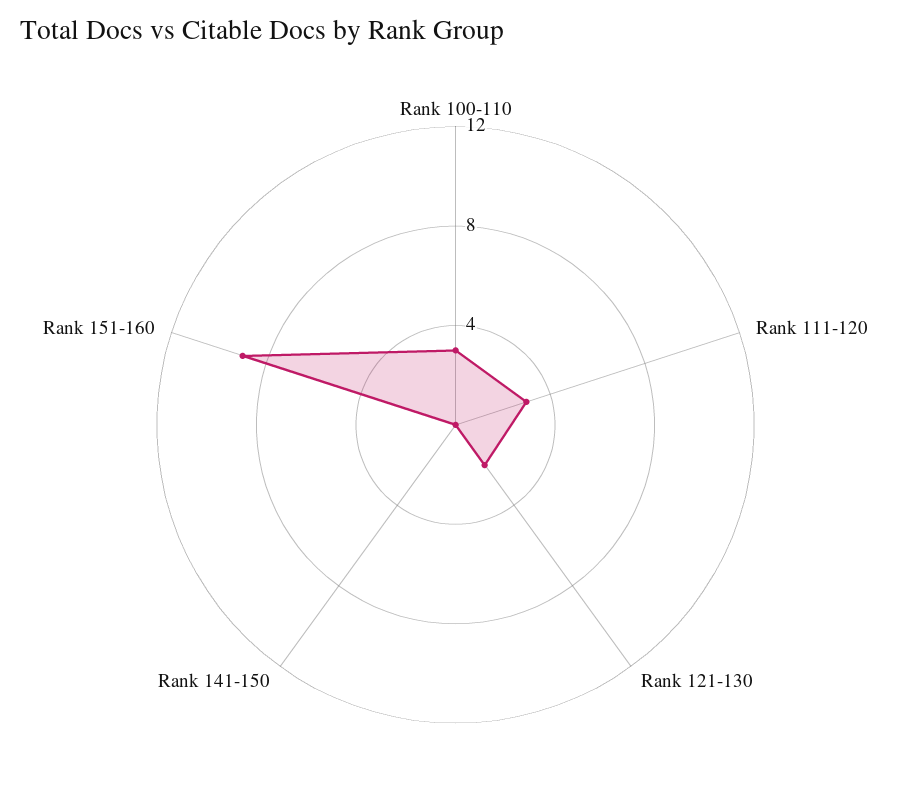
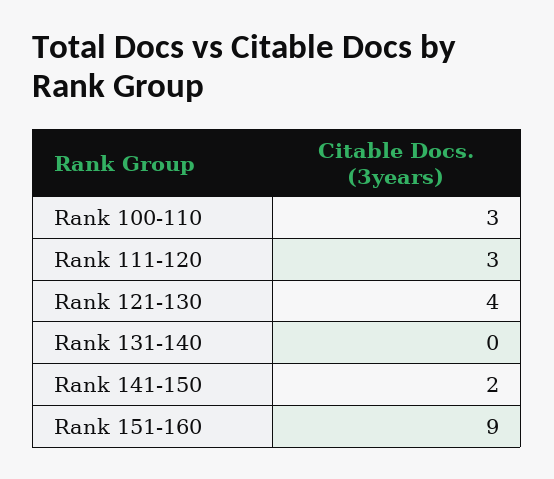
Rank 121-130: 2 -> 4
Rank 141-150: 0 -> 2
Rank 131-140: none -> 0

